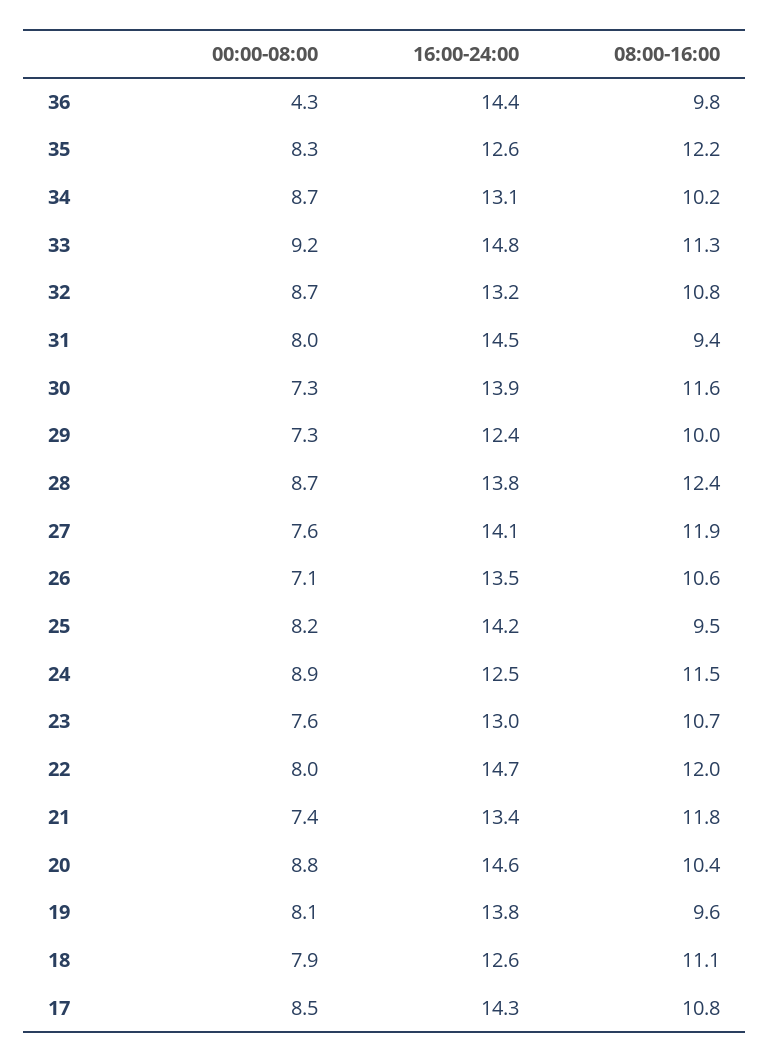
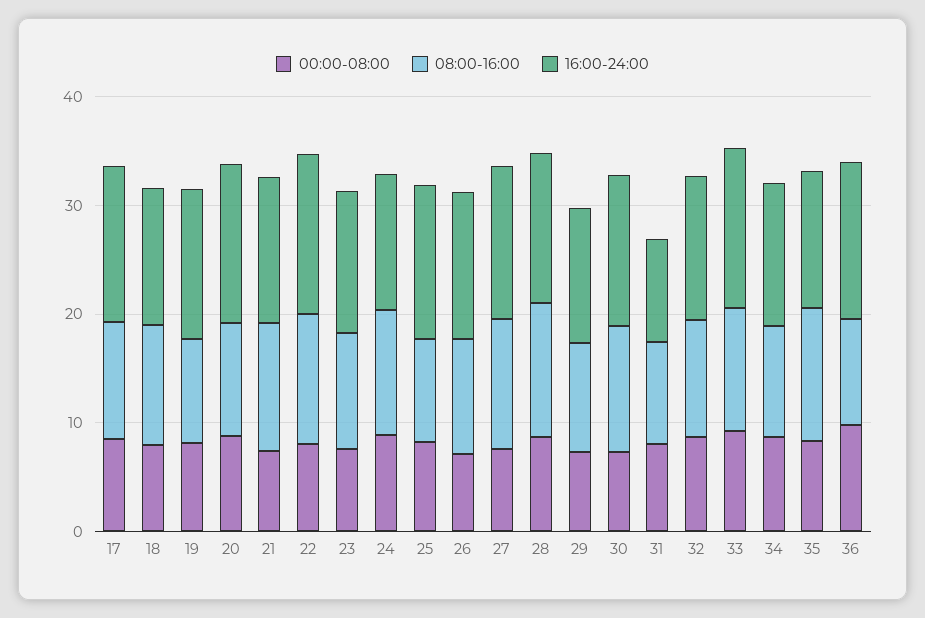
00:00-08:00, 36: 4.3 -> 10
16:00-24:00, 31: 14.5 -> 10

